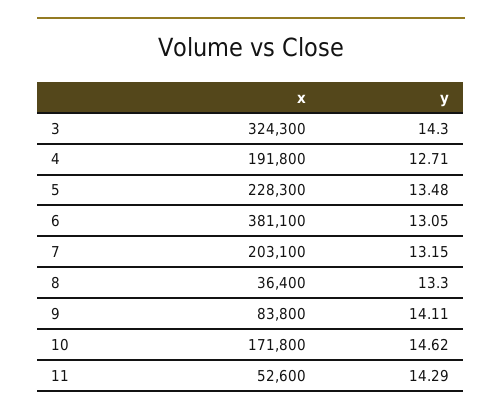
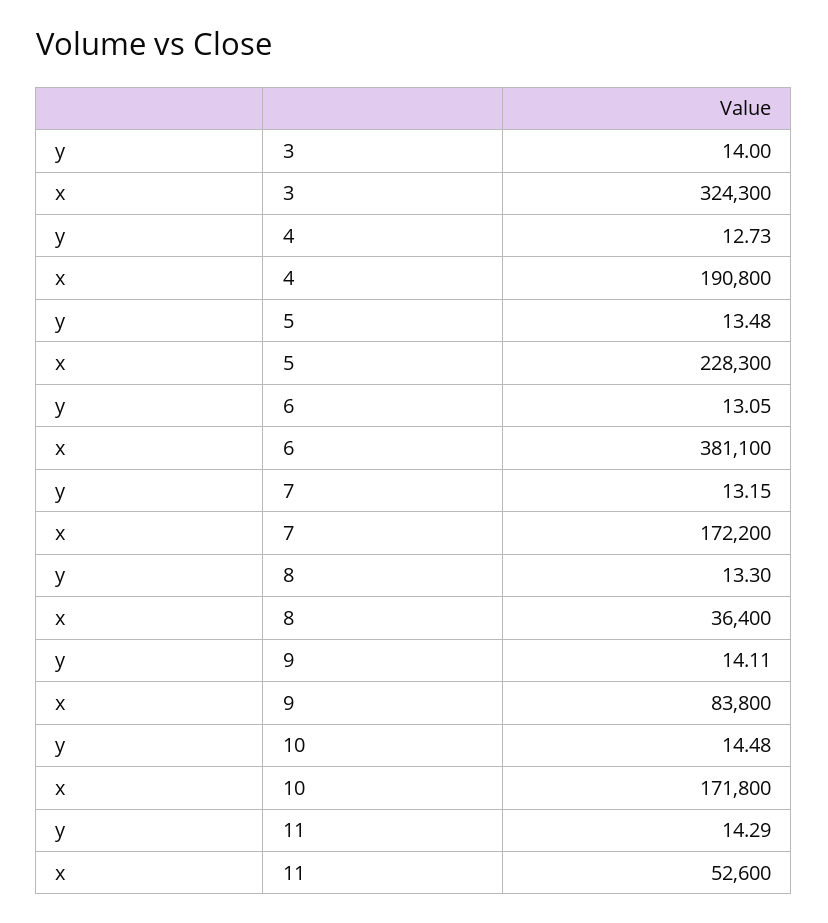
y, 3: 14.3 -> 14
x, 4: 191800 -> 190800
y, 4: 12.71 -> 12.73
x, 7: 203100 -> 172200
y, 10: 14.62 -> 14.48

